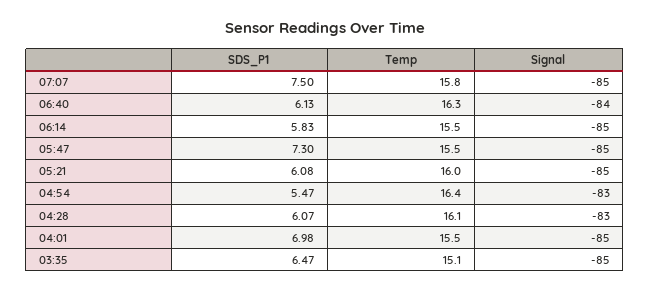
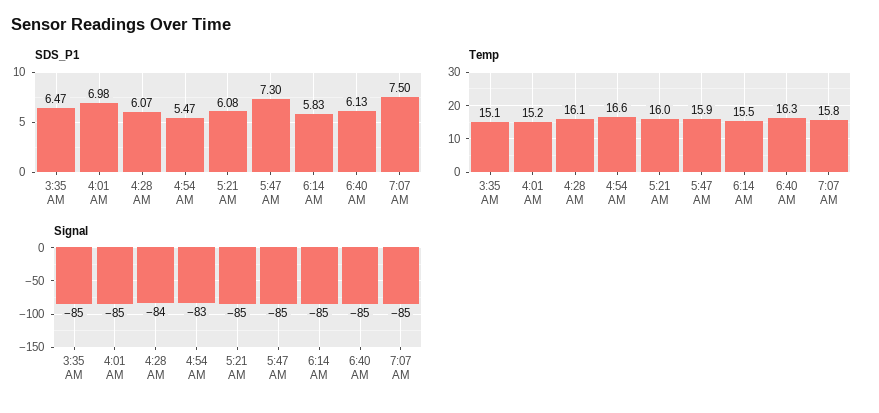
Signal, 06:40: -84 -> -85
Temp, 05:47: 15.5 -> 15.9
Temp, 04:54: 16.4 -> 16.6
Signal, 04:28: -83 -> -84
Temp, 04:01: 15.5 -> 15.2

